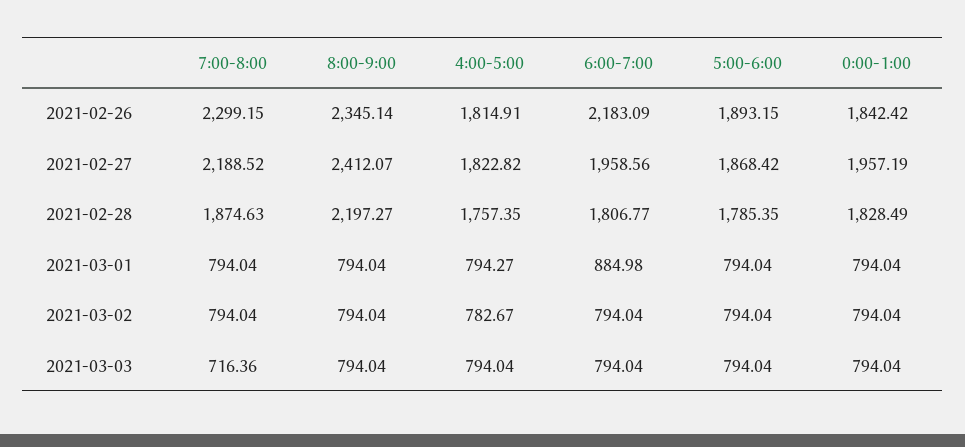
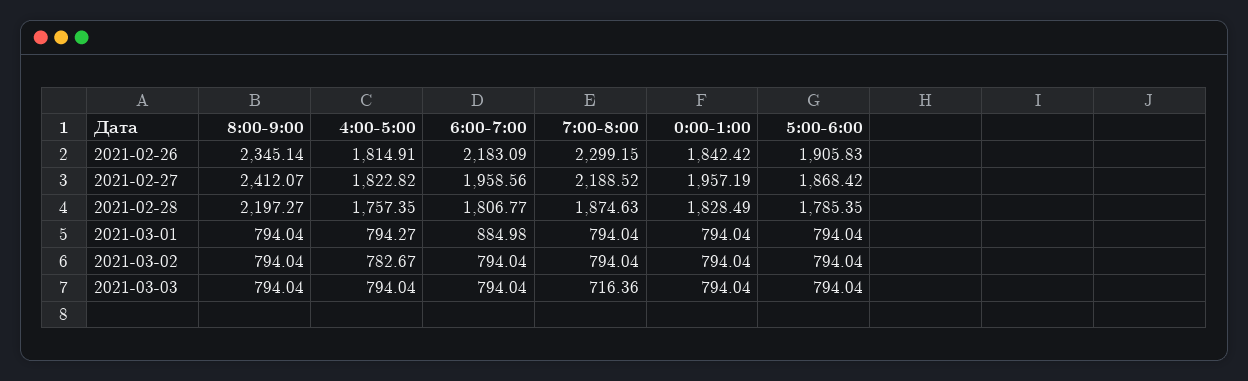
5:00-6:00, 2021-02-26: 1893.15 -> 1905.83

